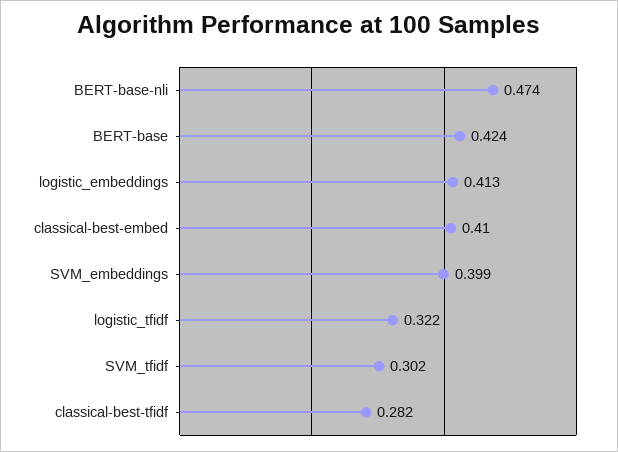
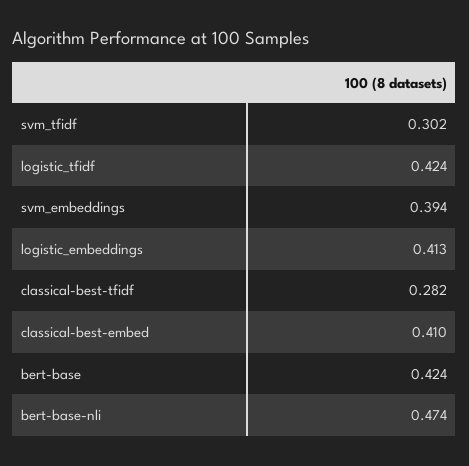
SVM_embeddings: 0.399 -> 0.394
logistic_tfidf: 0.322 -> 0.424

